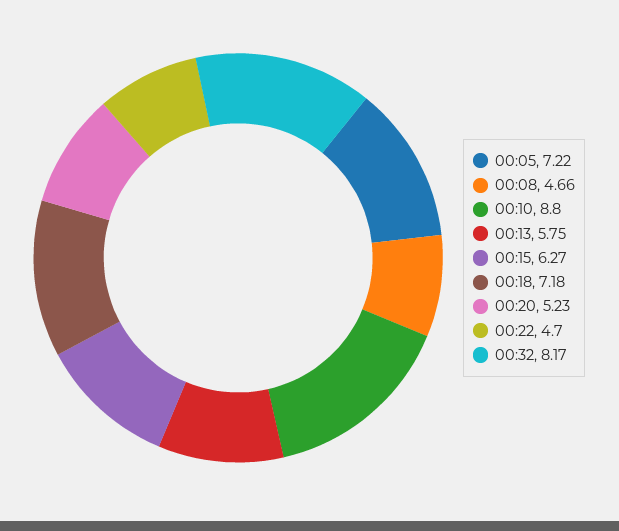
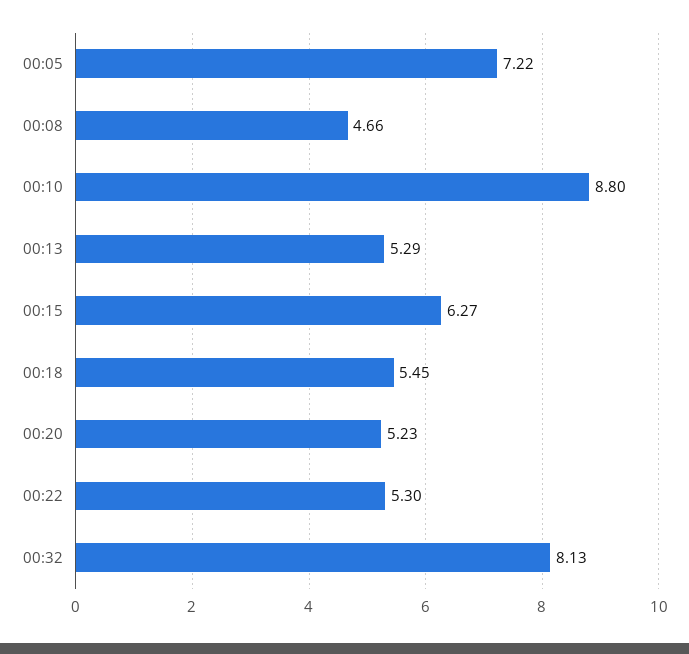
00:13: 5.75 -> 5.29
00:18: 7.18 -> 5.45
00:22: 4.7 -> 5.3
00:32: 8.17 -> 8.13

